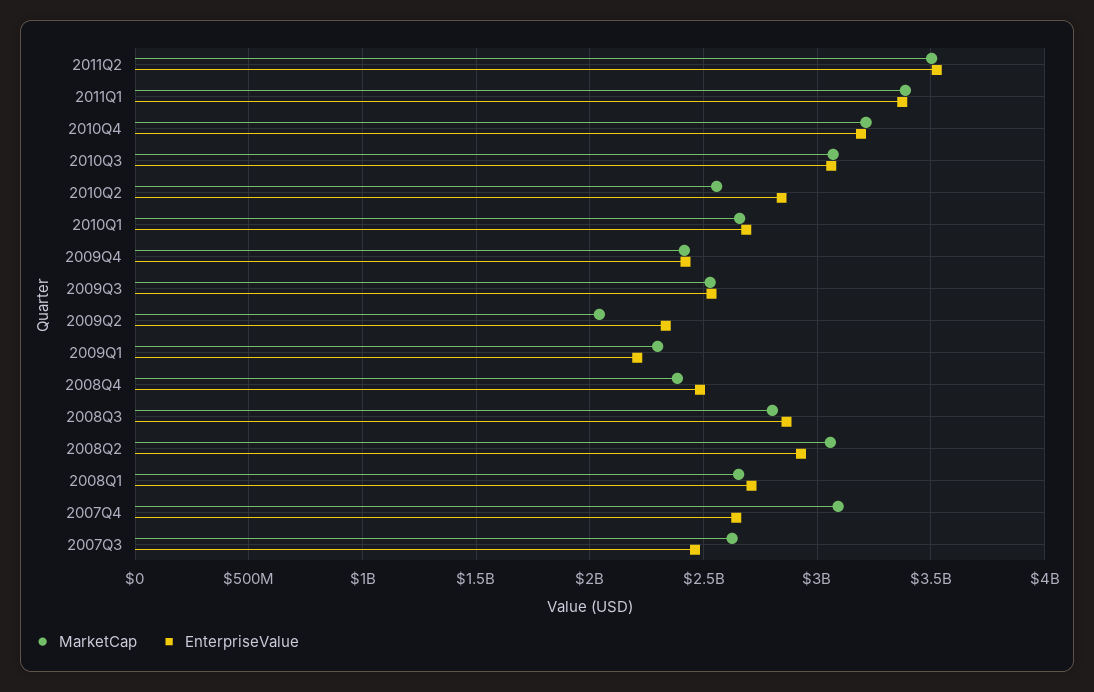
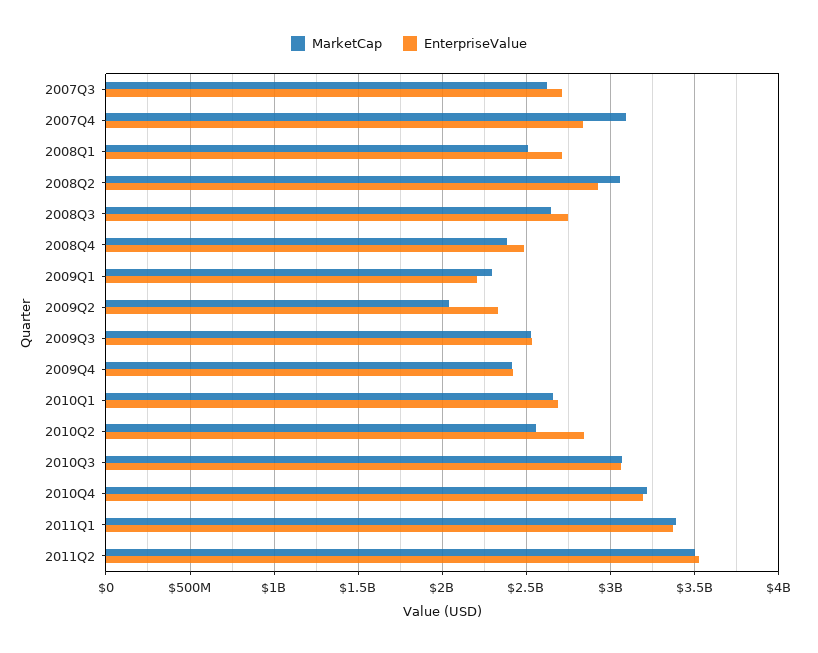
MarketCap, 2008Q3: 2800000000 -> 2650000000
EnterpriseValue, 2008Q3: 2850000000 -> 2750000000
MarketCap, 2008Q1: 2650000000 -> 2500000000
EnterpriseValue, 2007Q4: 2650000000 -> 2850000000
EnterpriseValue, 2007Q3: 2450000000 -> 2700000000

